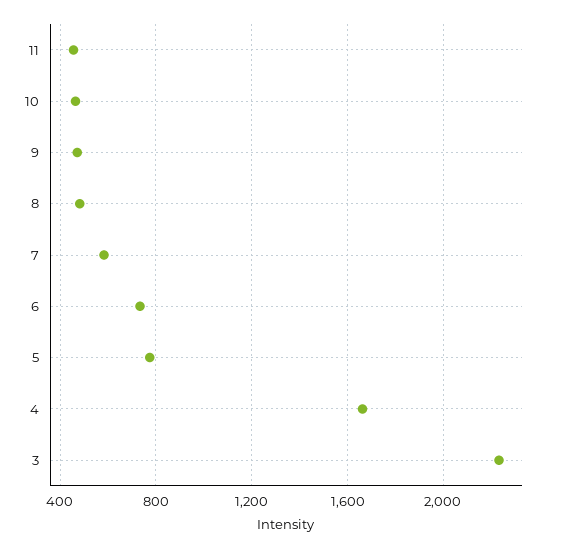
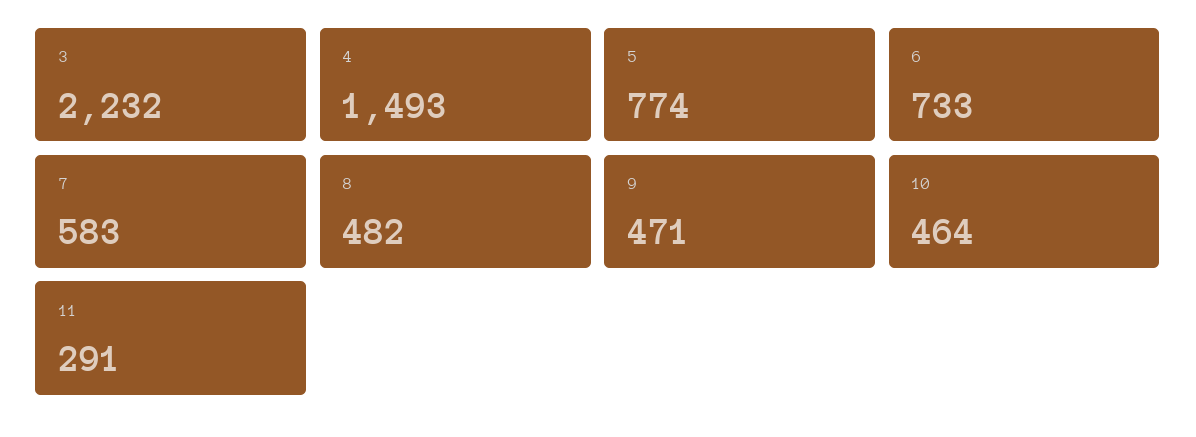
11: 450 -> 291
4: 1650 -> 1493

